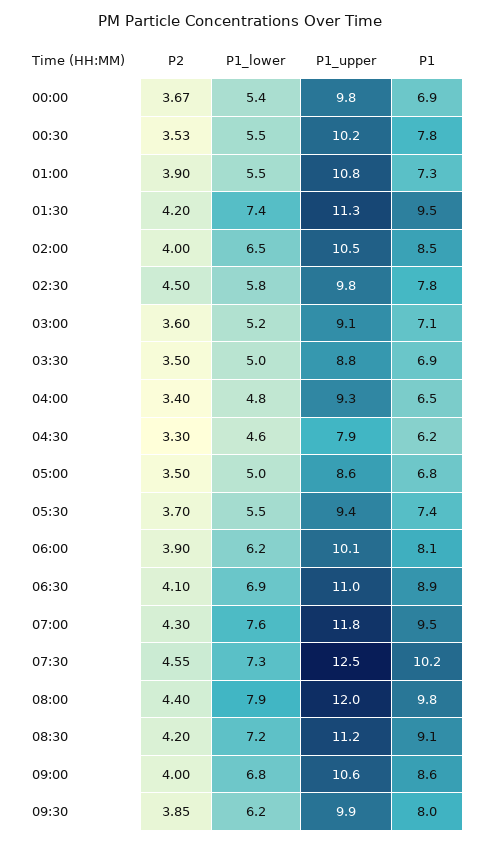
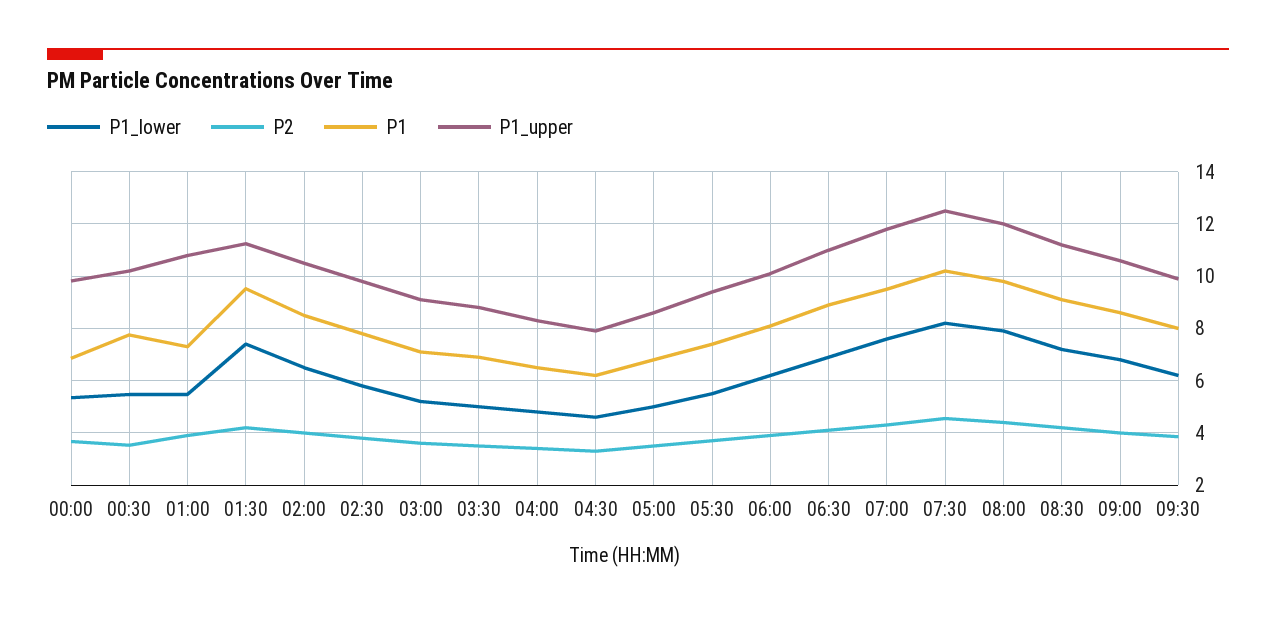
P2, 02:30: 4.5 -> 3.75
P1_upper, 04:00: 9.3 -> 8.25
P1_lower, 07:30: 7.3 -> 8.25

